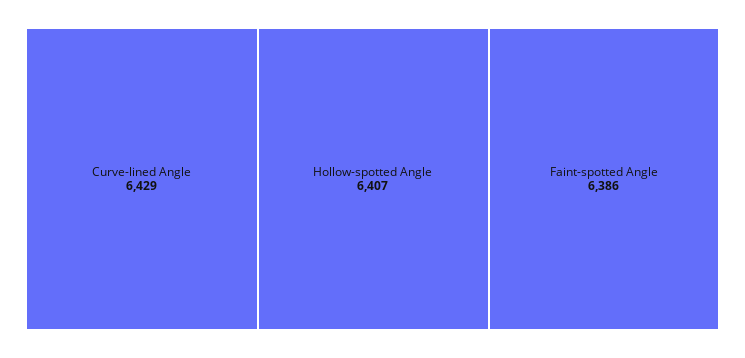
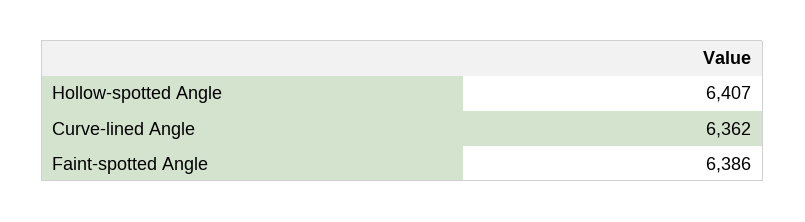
Curve-lined Angle: 6429 -> 6362

